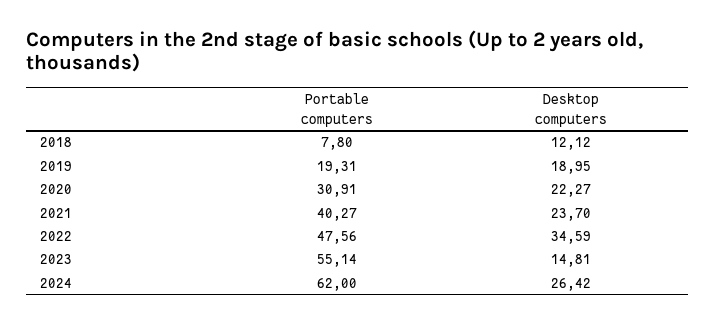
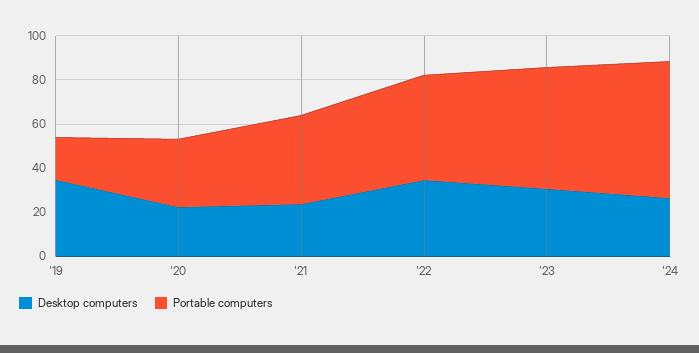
Portable computers, 2018: 7.8 -> none
Desktop computers, 2018: 12.12 -> none
Desktop computers, 2019: 18.95 -> 35
Desktop computers, 2023: 14.81 -> 30

